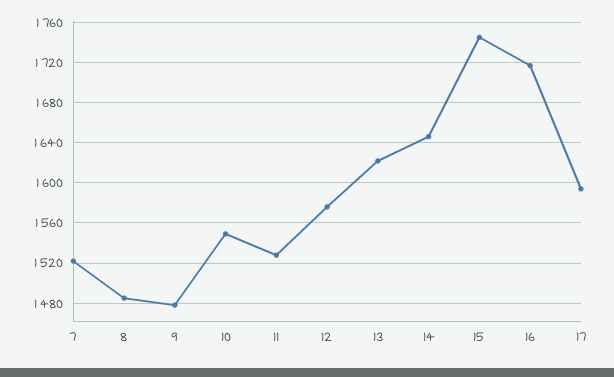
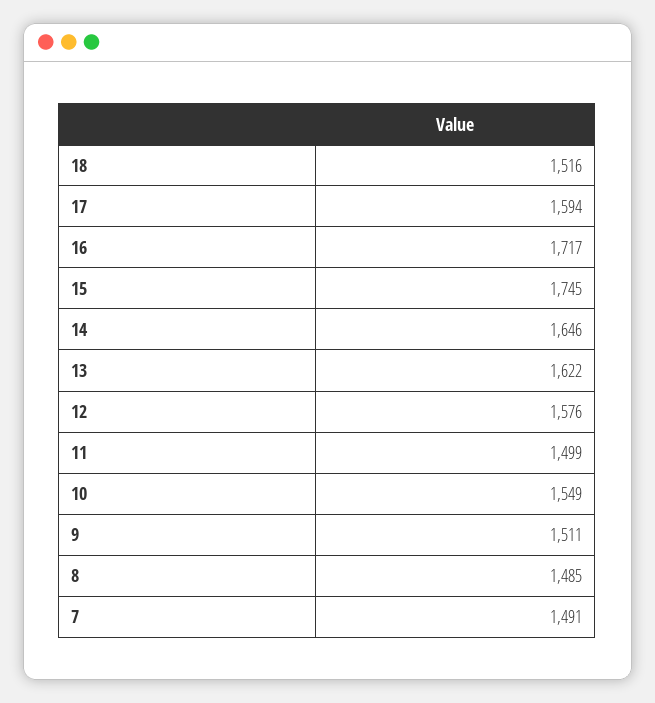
7: 1520 -> 1491
9: 1480 -> 1511
11: 1530 -> 1499
18: none -> 1516

